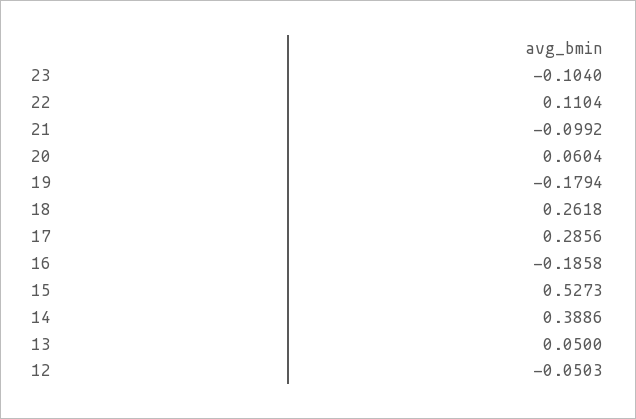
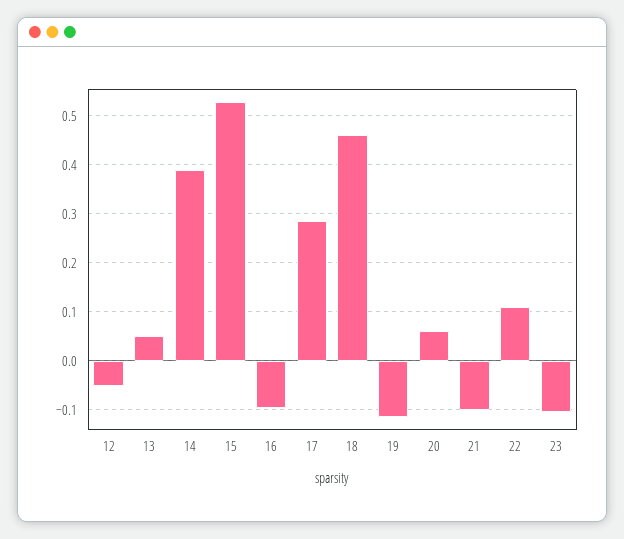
19: -0.1794 -> -0.12
18: 0.2618 -> 0.46
16: -0.1858 -> -0.1

